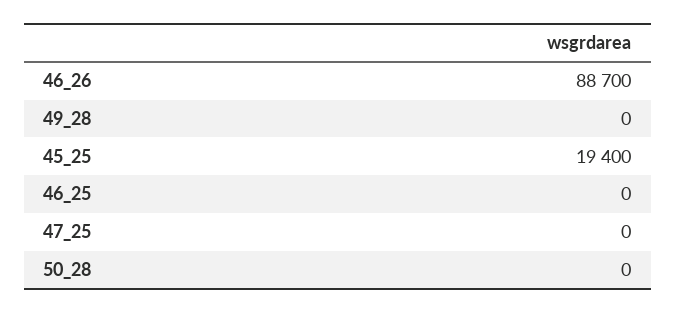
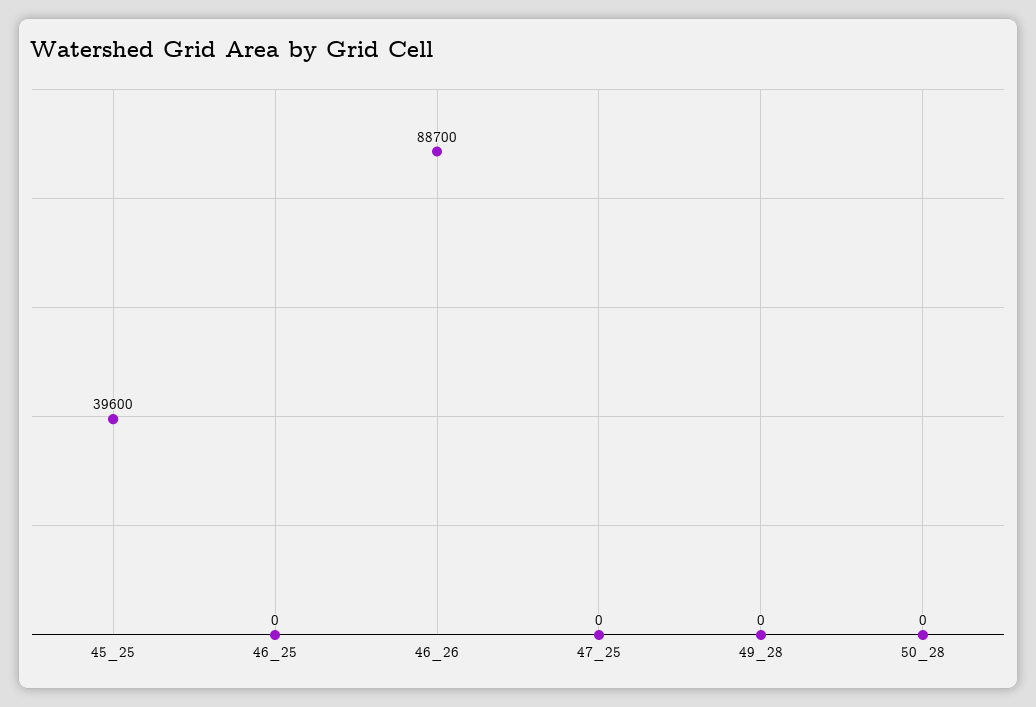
45_25: 19400 -> 39600

